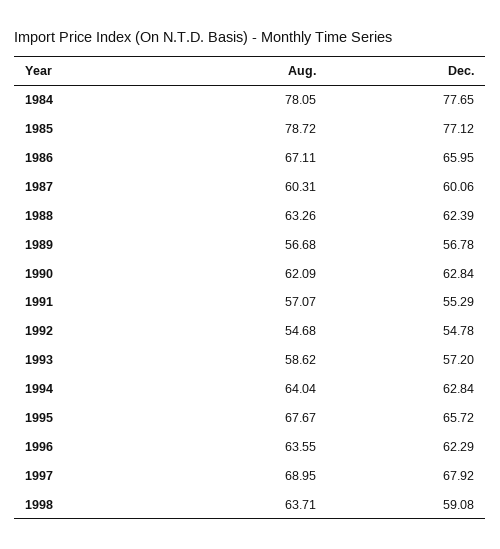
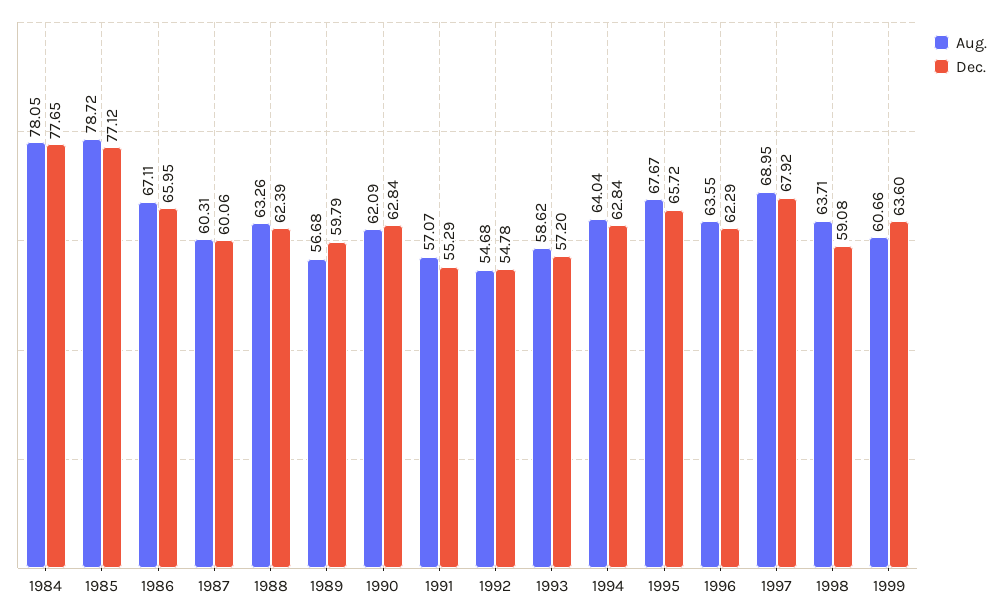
Dec., 1989: 56.78 -> 59.79
Aug., 1999: none -> 60.66
Dec., 1999: none -> 63.6

